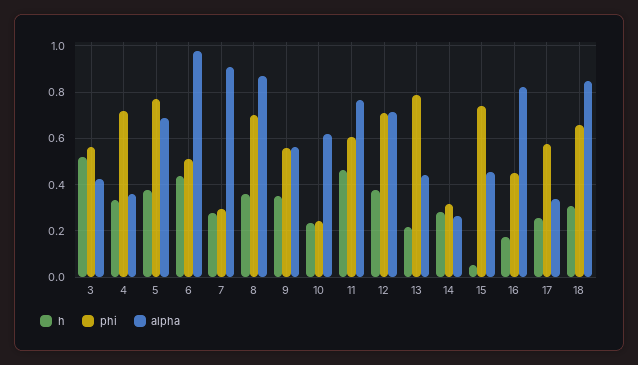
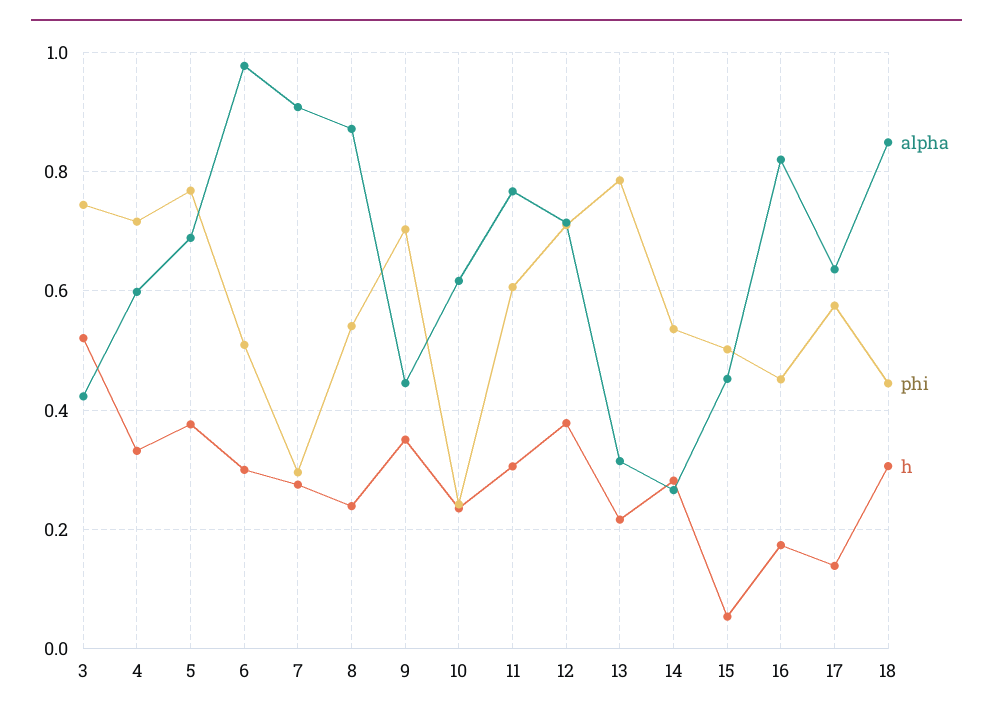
phi, 3: 0.55 -> 0.74
alpha, 4: 0.35 -> 0.6
h, 6: 0.45 -> 0.3
h, 8: 0.35 -> 0.24
phi, 8: 0.7 -> 0.54
phi, 9: 0.55 -> 0.7
alpha, 9: 0.55 -> 0.44
h, 11: 0.45 -> 0.3
alpha, 13: 0.45 -> 0.32
phi, 14: 0.3 -> 0.54
phi, 15: 0.75 -> 0.5
h, 17: 0.25 -> 0.14
alpha, 17: 0.35 -> 0.64
phi, 18: 0.65 -> 0.44

